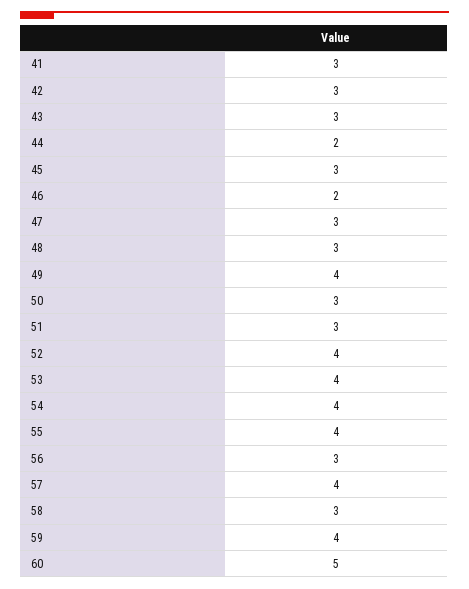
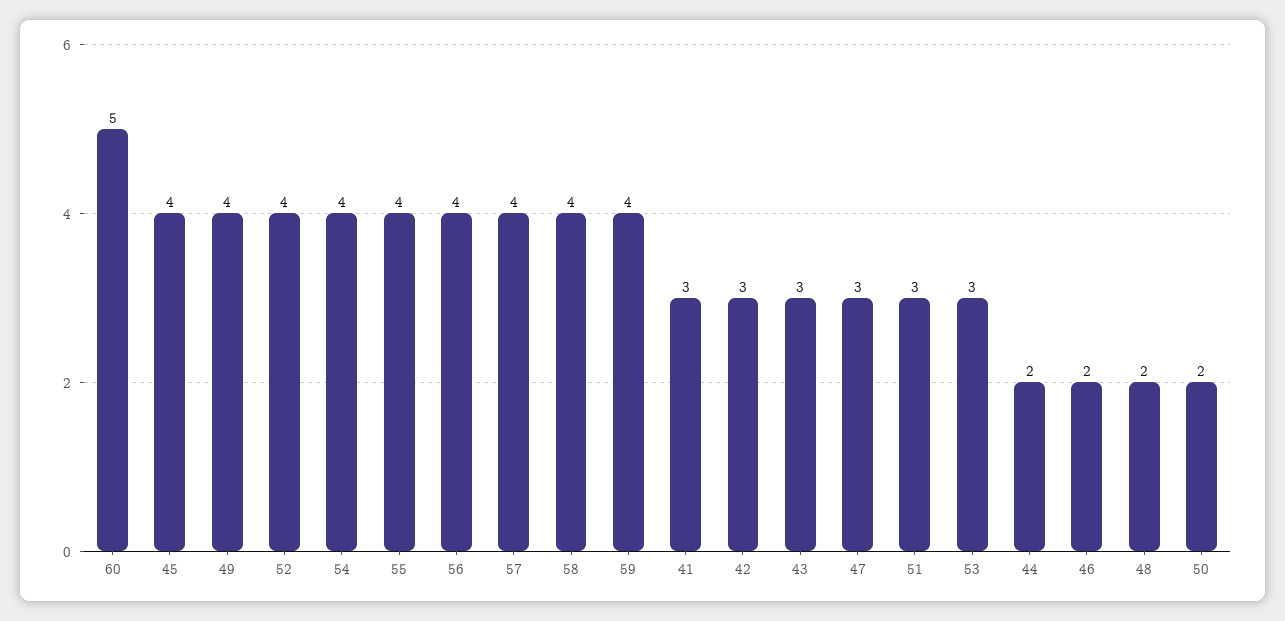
45: 3 -> 4
48: 3 -> 2
50: 3 -> 2
53: 4 -> 3
56: 3 -> 4
58: 3 -> 4

